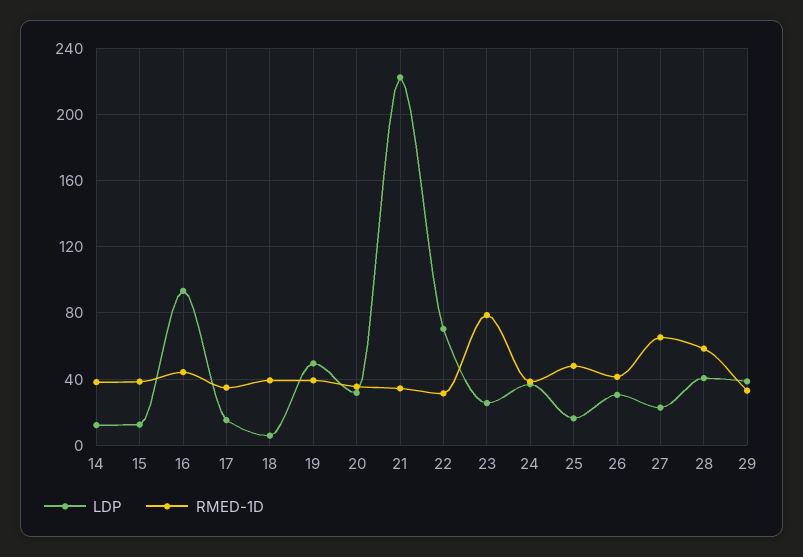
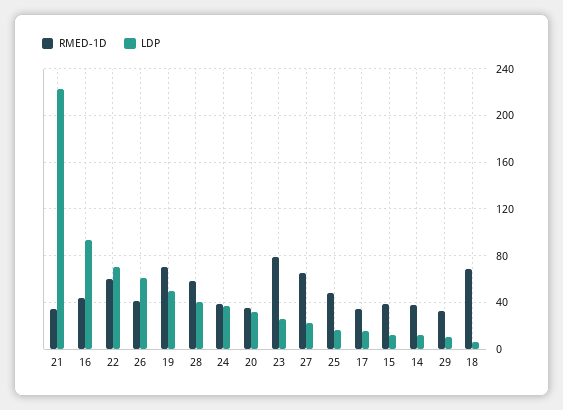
RMED-1D, 18: 40 -> 70
RMED-1D, 19: 40 -> 70
RMED-1D, 22: 30 -> 60
LDP, 26: 30 -> 60
LDP, 29: 40 -> 10

